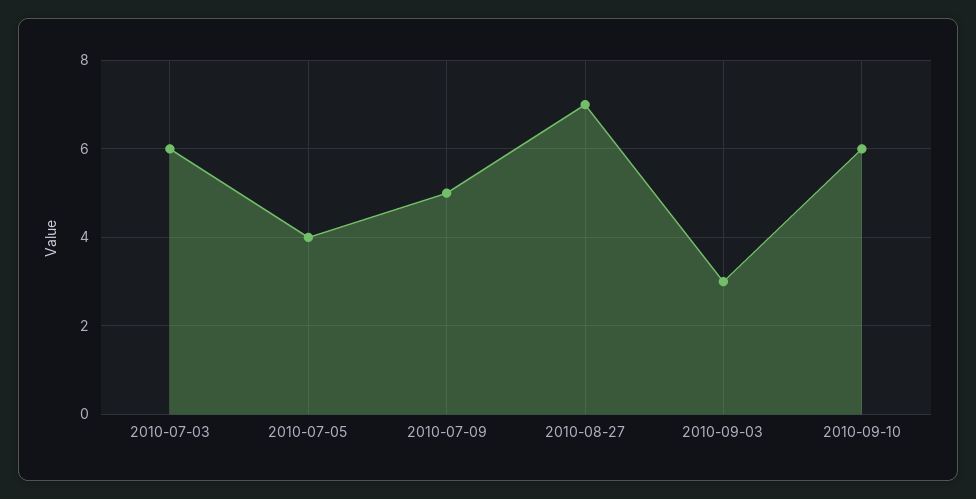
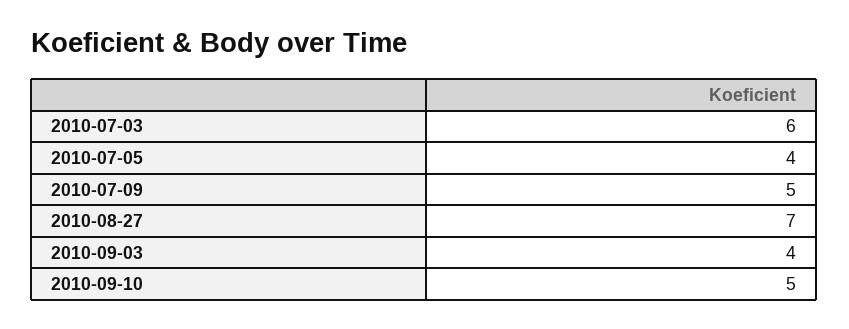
2010-09-03: 3 -> 4
2010-09-10: 6 -> 5

